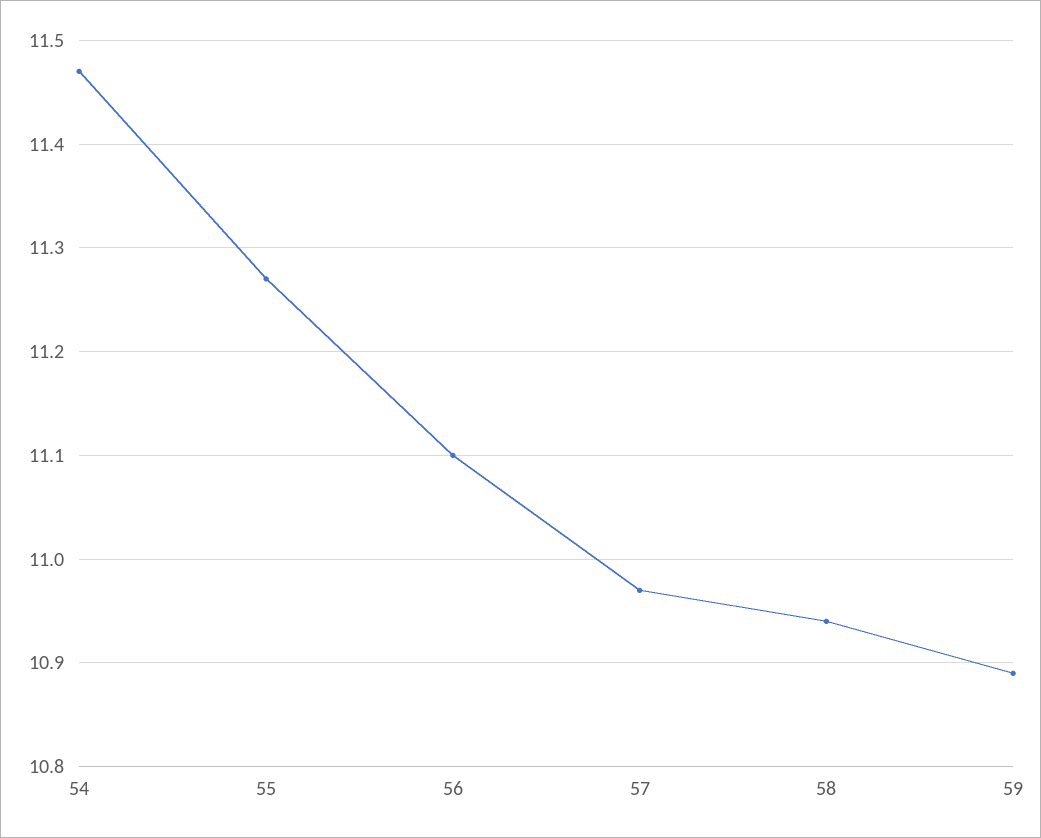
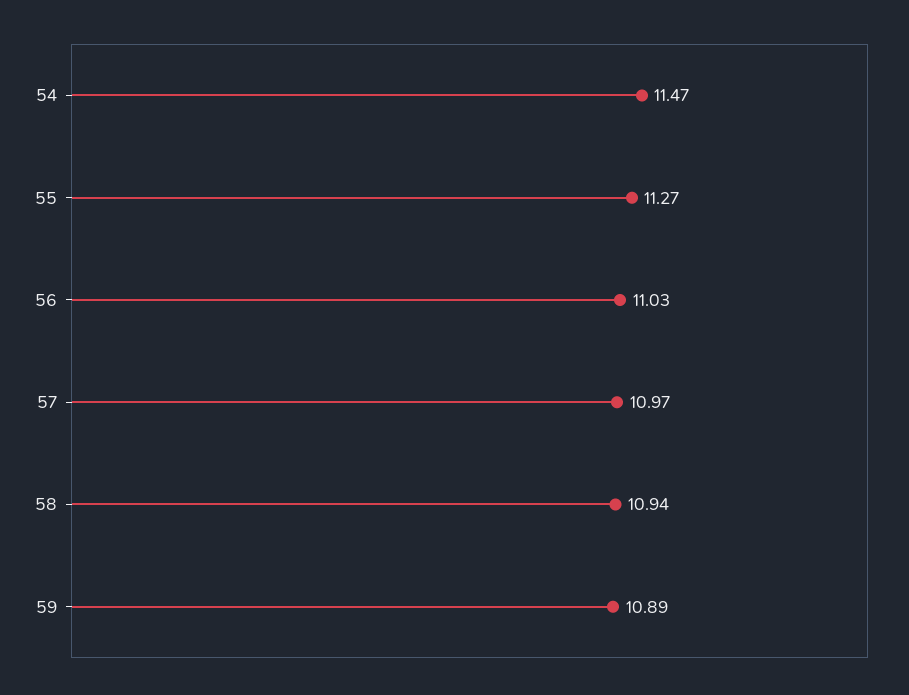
56: 11.1 -> 11.03

